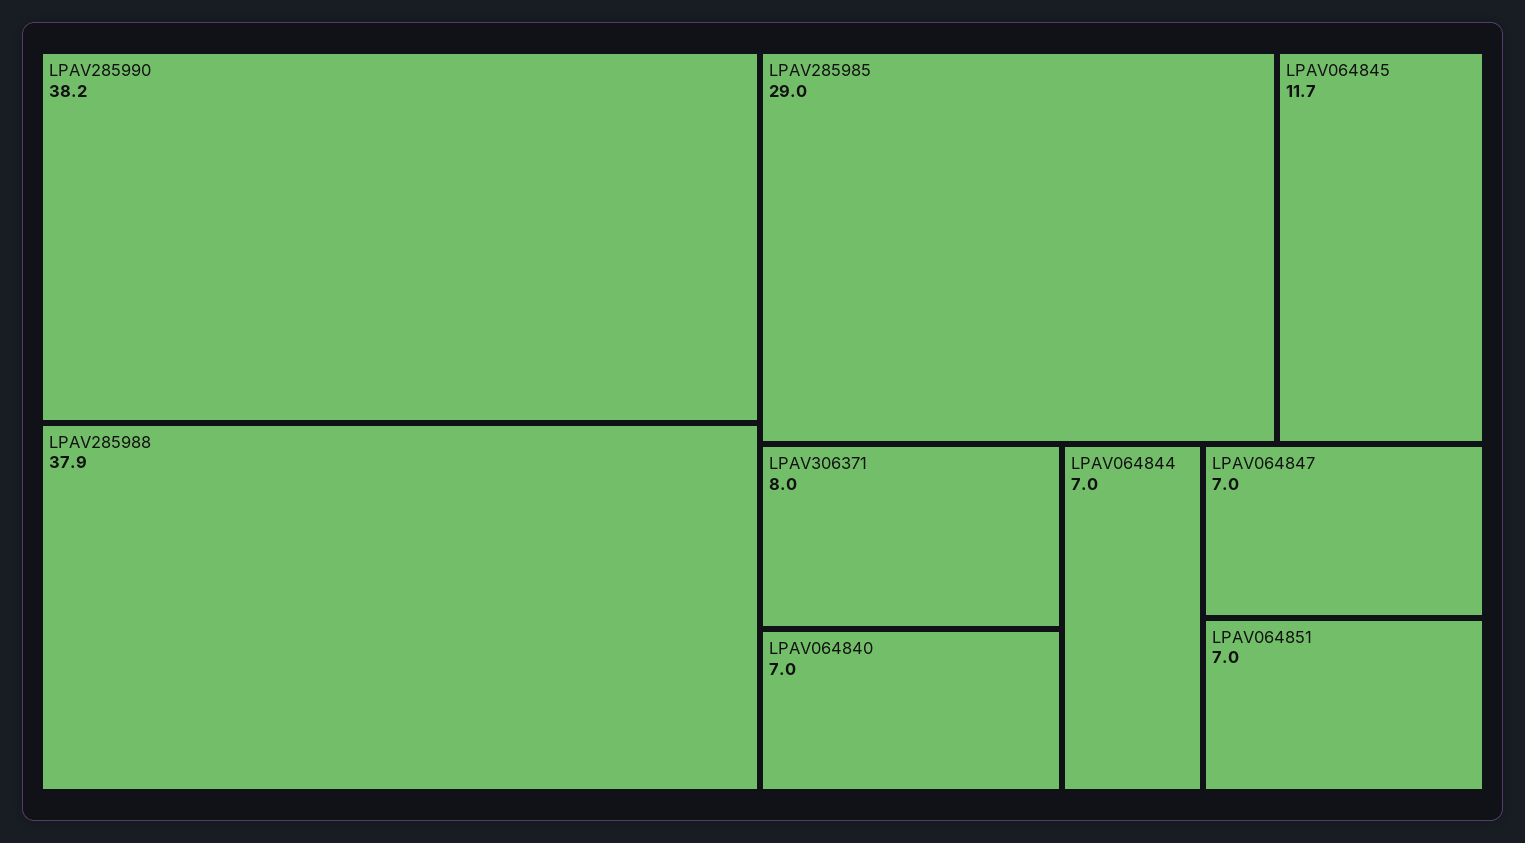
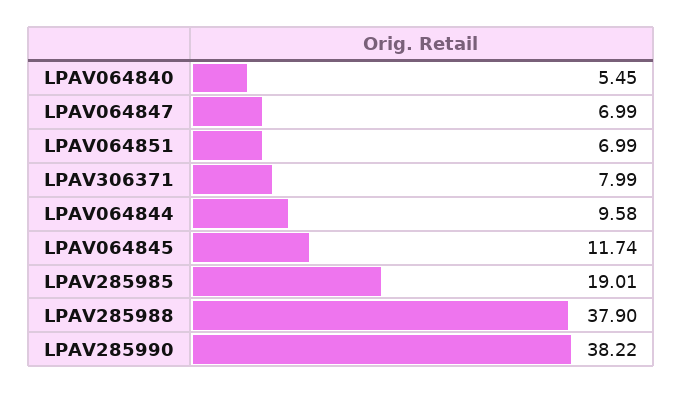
LPAV285985: 29 -> 19.01
LPAV064840: 7 -> 5.45
LPAV064844: 7 -> 9.58

